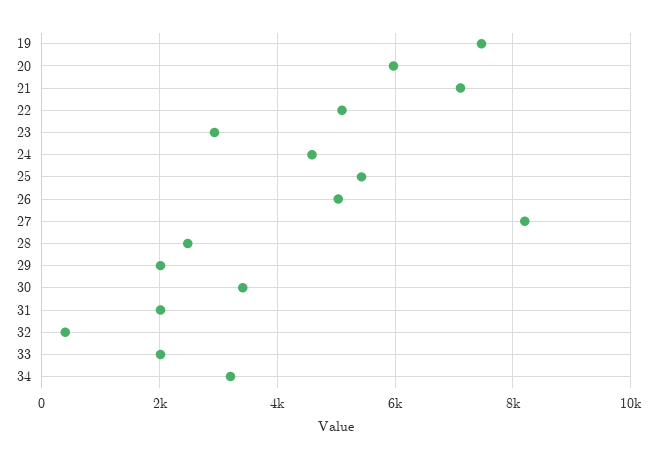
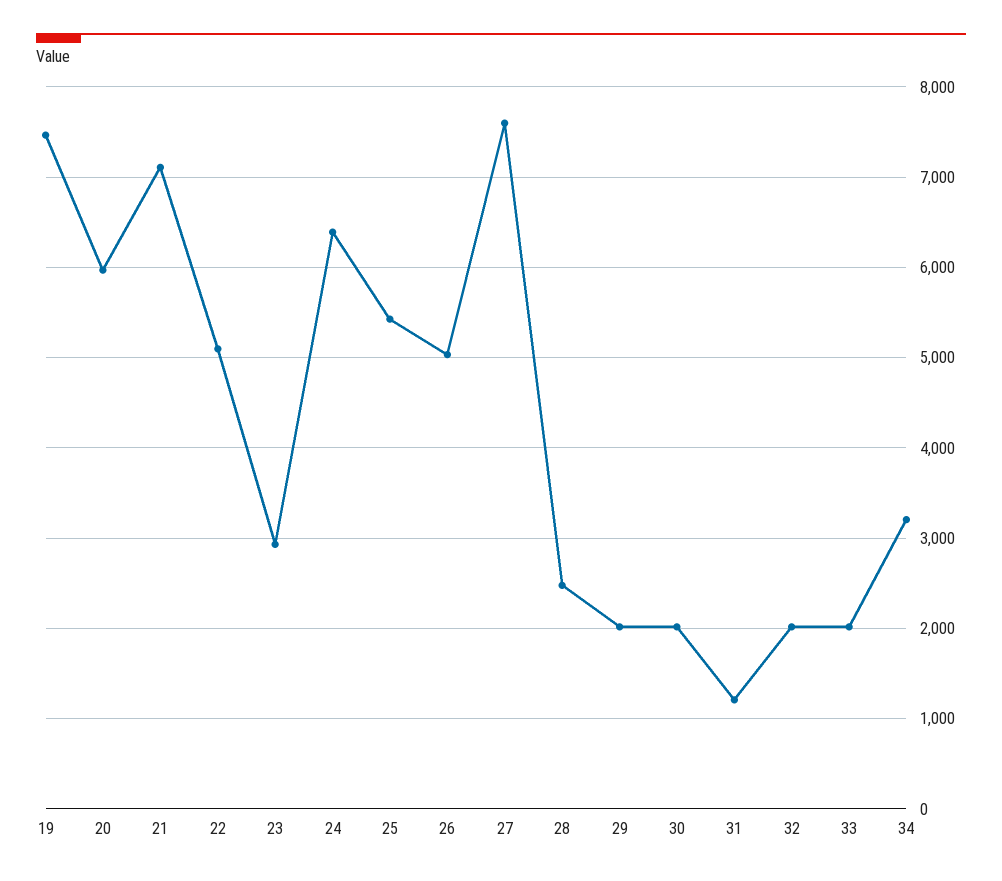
24: 4600 -> 6400
27: 8200 -> 7600
30: 3400 -> 2000
31: 2000 -> 1200
32: 400 -> 2000

